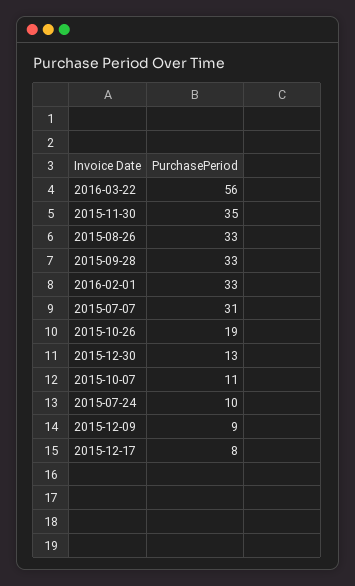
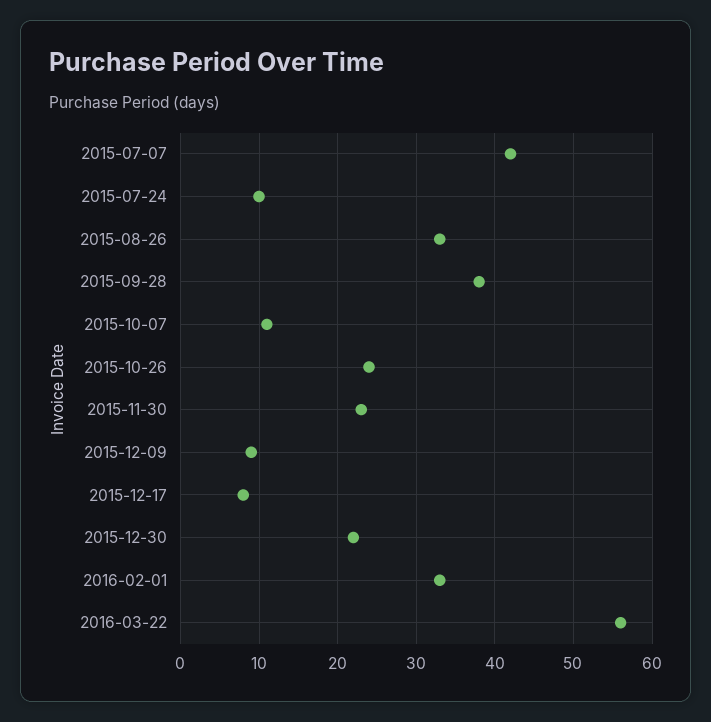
2015-11-30: 35 -> 23
2015-09-28: 33 -> 38
2015-07-07: 31 -> 42
2015-10-26: 19 -> 24
2015-12-30: 13 -> 22

